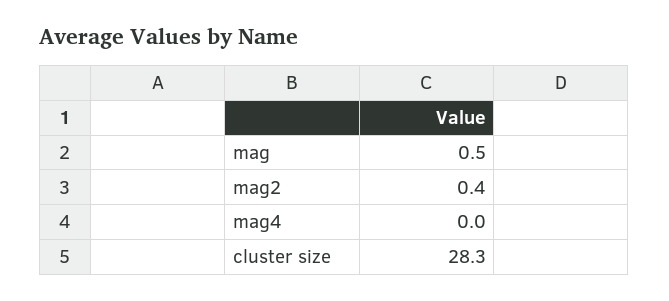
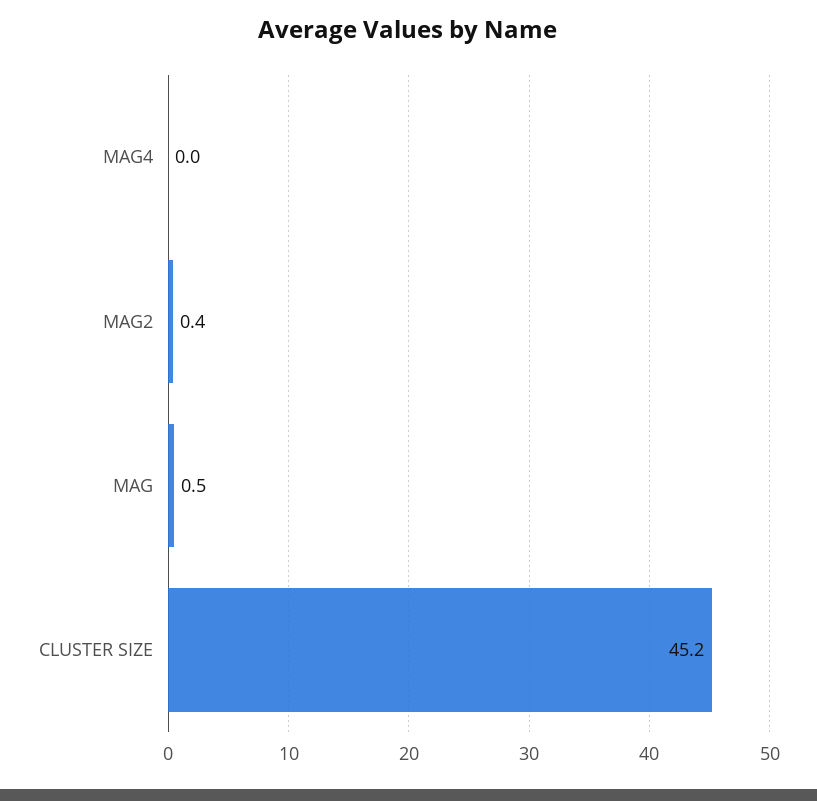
cluster size: 28.3 -> 45.2

